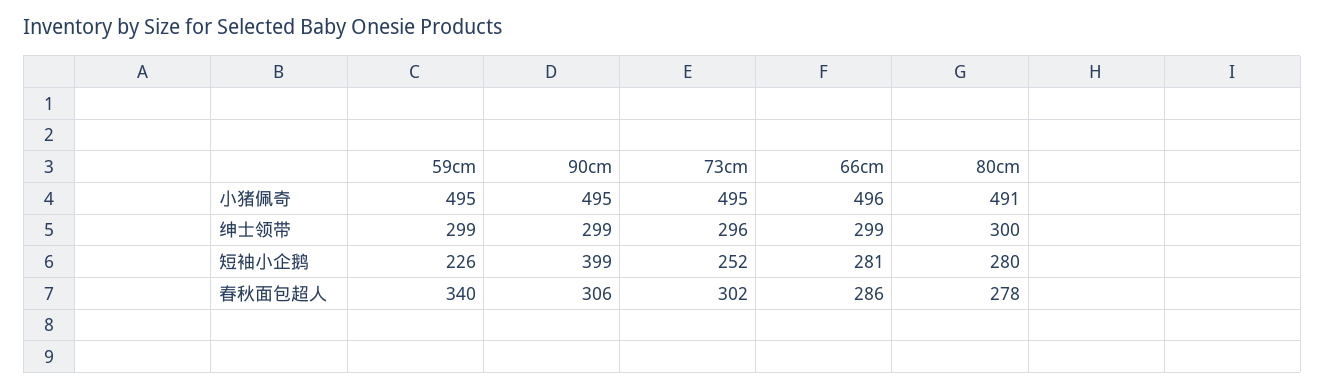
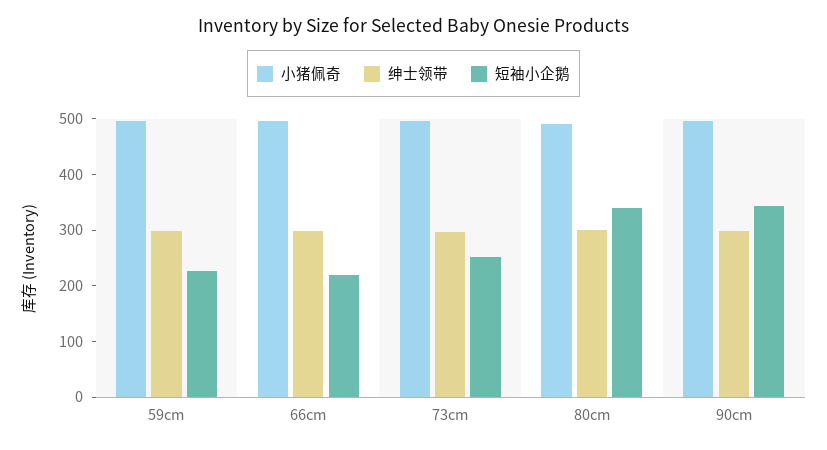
短袖小企鹅, 90cm: 399 -> 340
短袖小企鹅, 66cm: 281 -> 220
短袖小企鹅, 80cm: 280 -> 340
春秋面包超人, 59cm: 340 -> none
春秋面包超人, 90cm: 306 -> none
春秋面包超人, 73cm: 302 -> none
春秋面包超人, 66cm: 286 -> none
春秋面包超人, 80cm: 278 -> none

